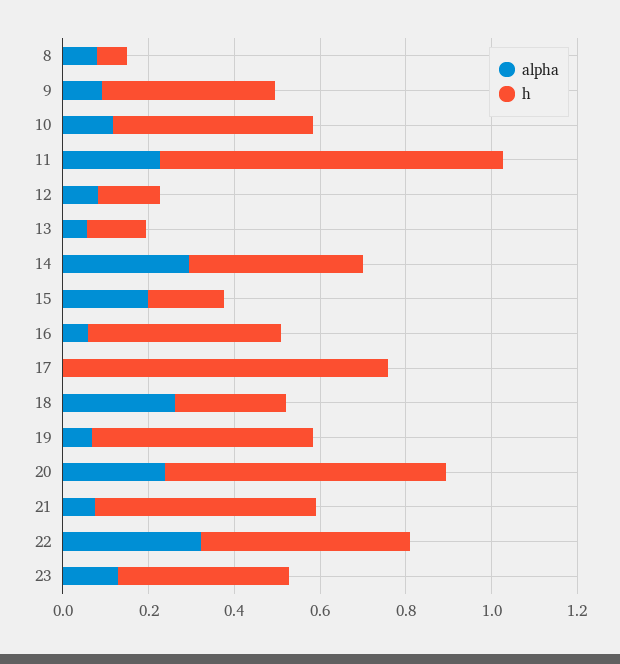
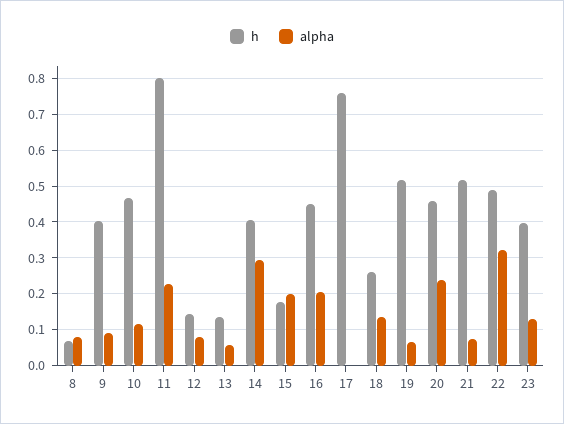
alpha, 16: 0.05 -> 0.2
alpha, 18: 0.25 -> 0.14
h, 20: 0.65 -> 0.46

